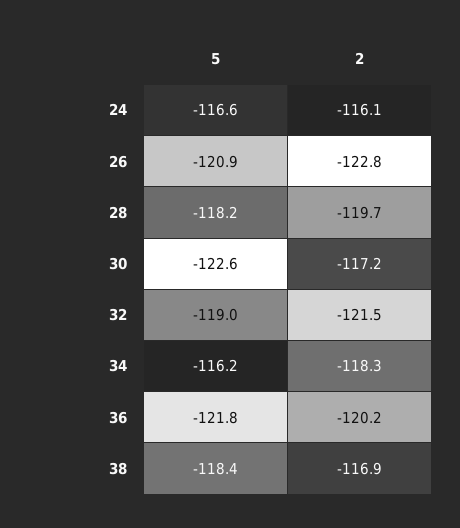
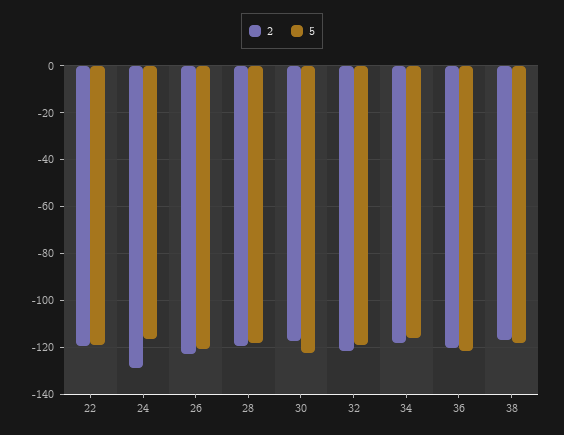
2, 24: -116.1 -> -130
2, 22: none -> -120
5, 22: none -> -120

